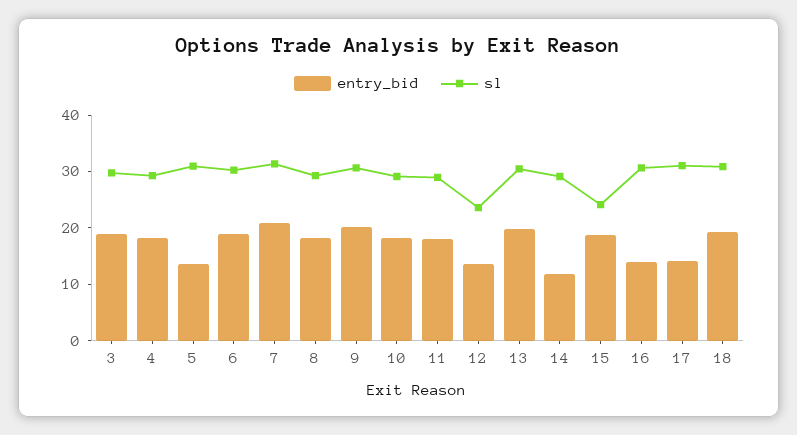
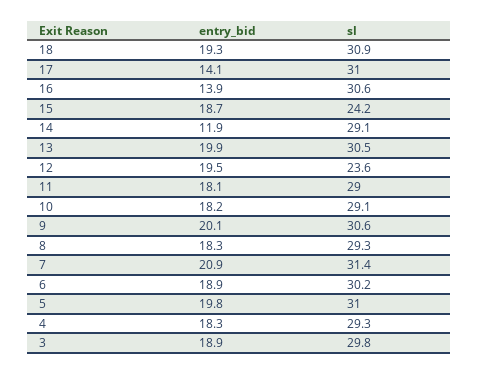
entry_bid, 5: 14 -> 19.8
entry_bid, 12: 14 -> 19.5

